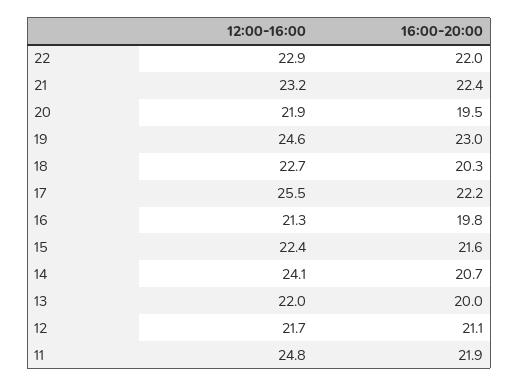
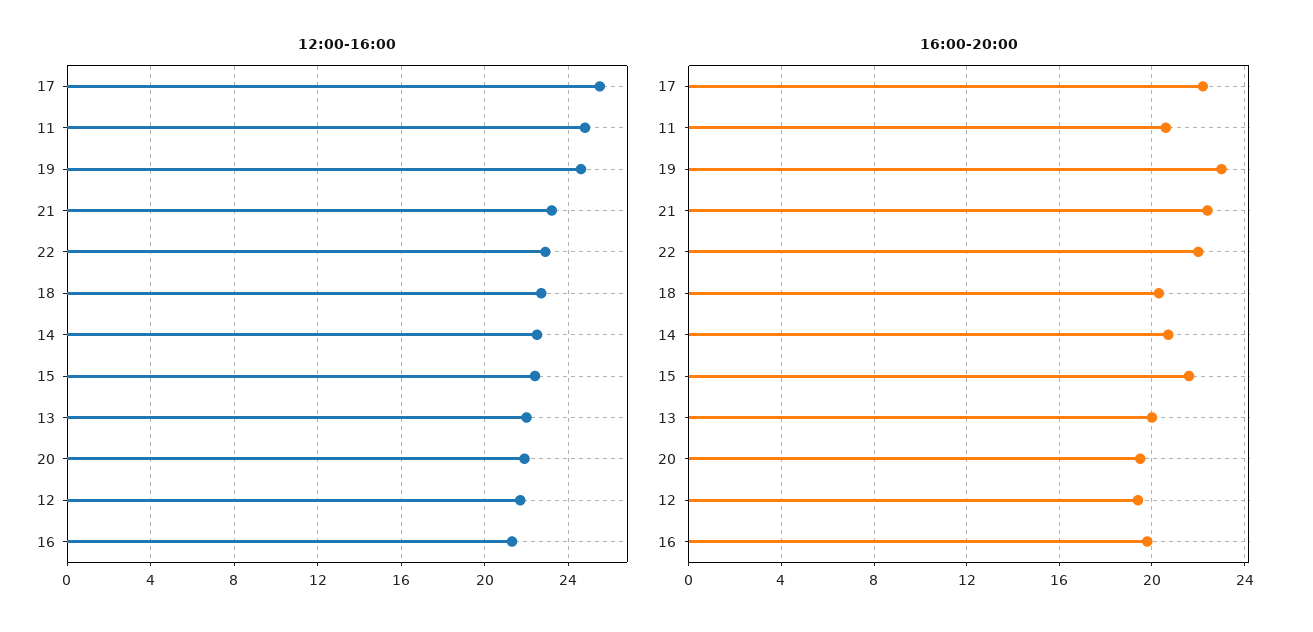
12:00-16:00, 14: 24.1 -> 22.5
16:00-20:00, 12: 21.1 -> 19.5
16:00-20:00, 11: 21.9 -> 20.5

